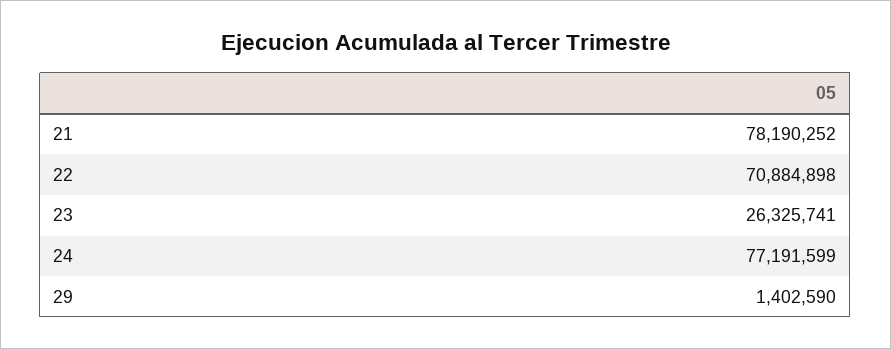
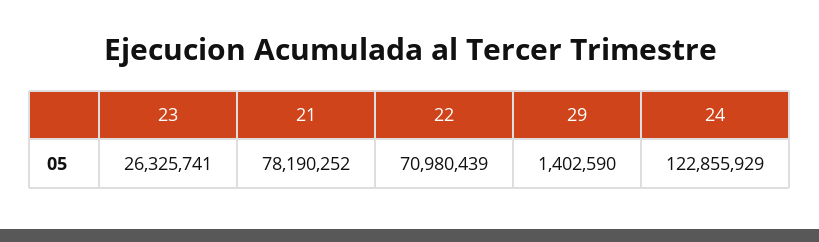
22: 70884898 -> 70980439
24: 77191599 -> 122855929

